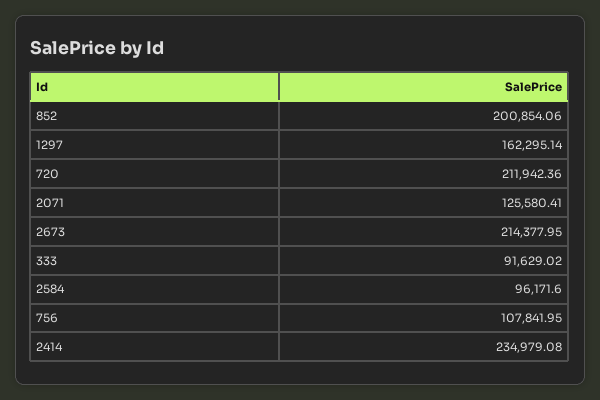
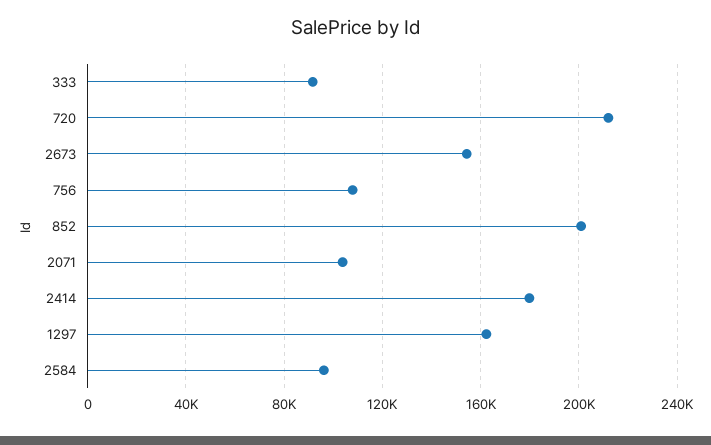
2071: 125580.41 -> 105000
2673: 214377.95 -> 155000
2414: 234979.08 -> 180000

